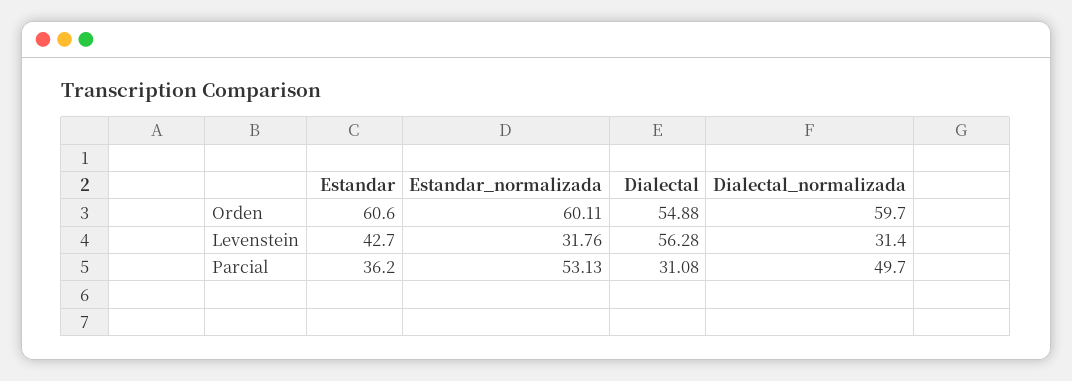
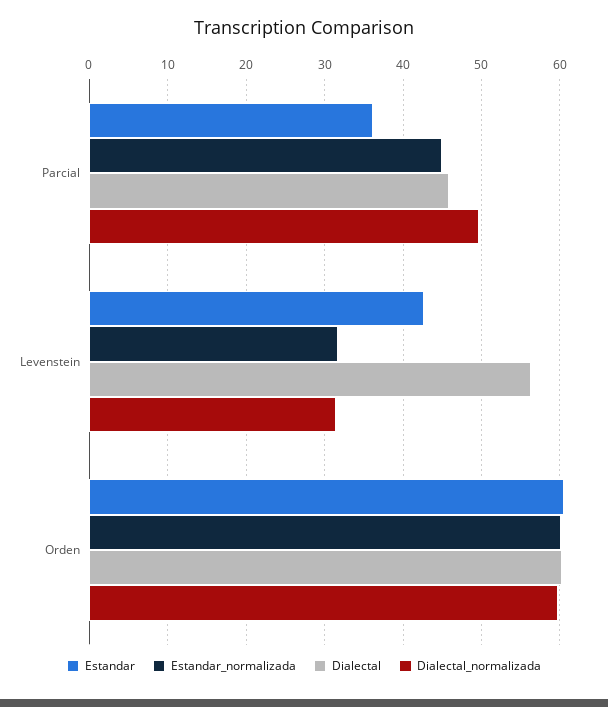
Dialectal, Orden: 54.88 -> 60
Estandar_normalizada, Parcial: 53.13 -> 45
Dialectal, Parcial: 31.08 -> 46

